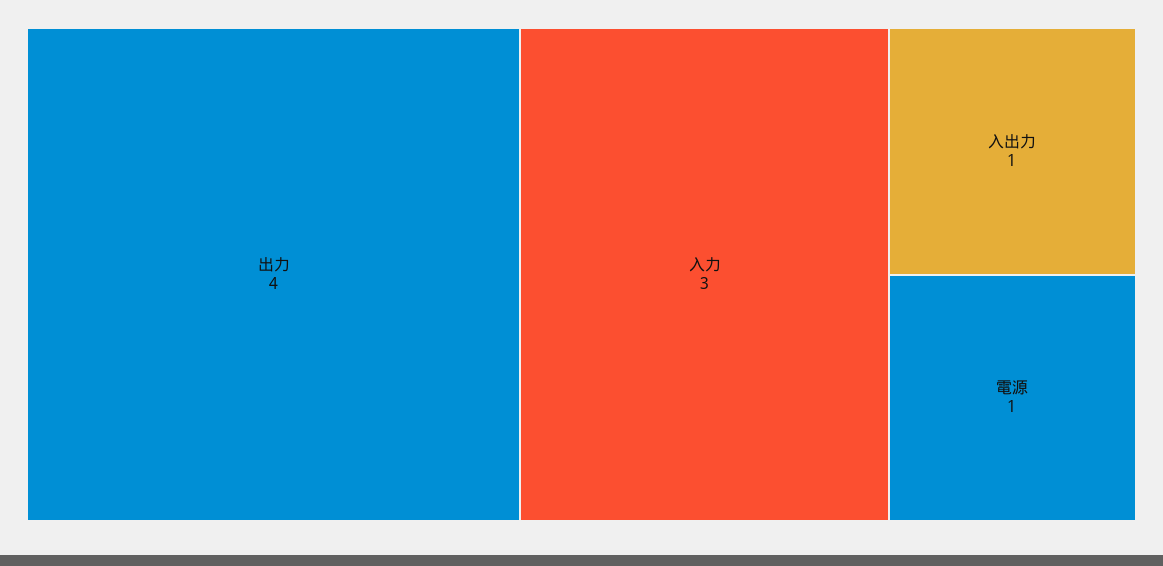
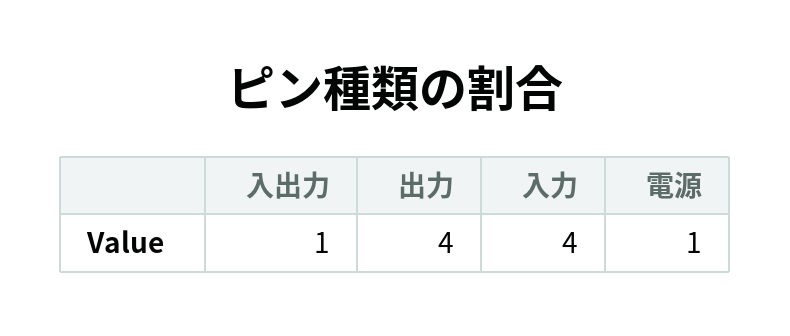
入力: 3 -> 4

